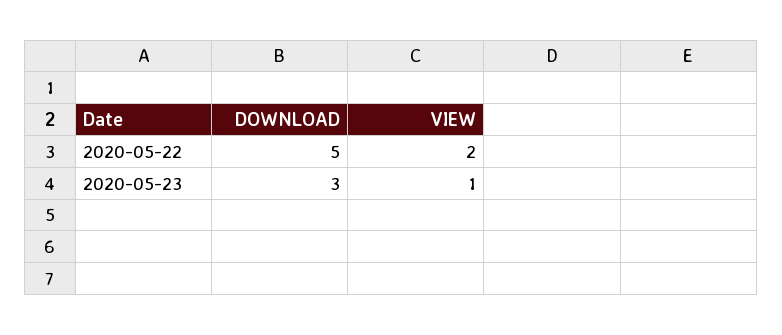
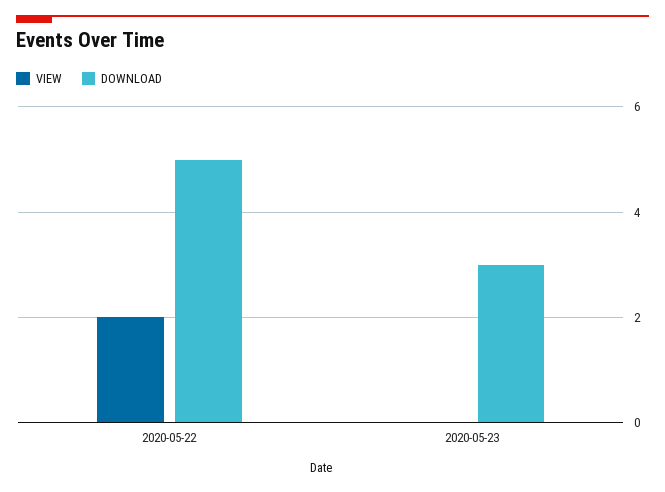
VIEW, 2020-05-23: 1 -> 0

